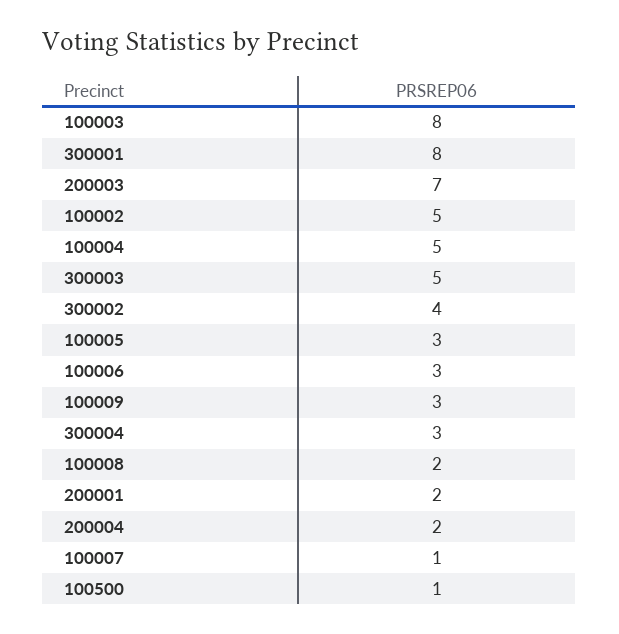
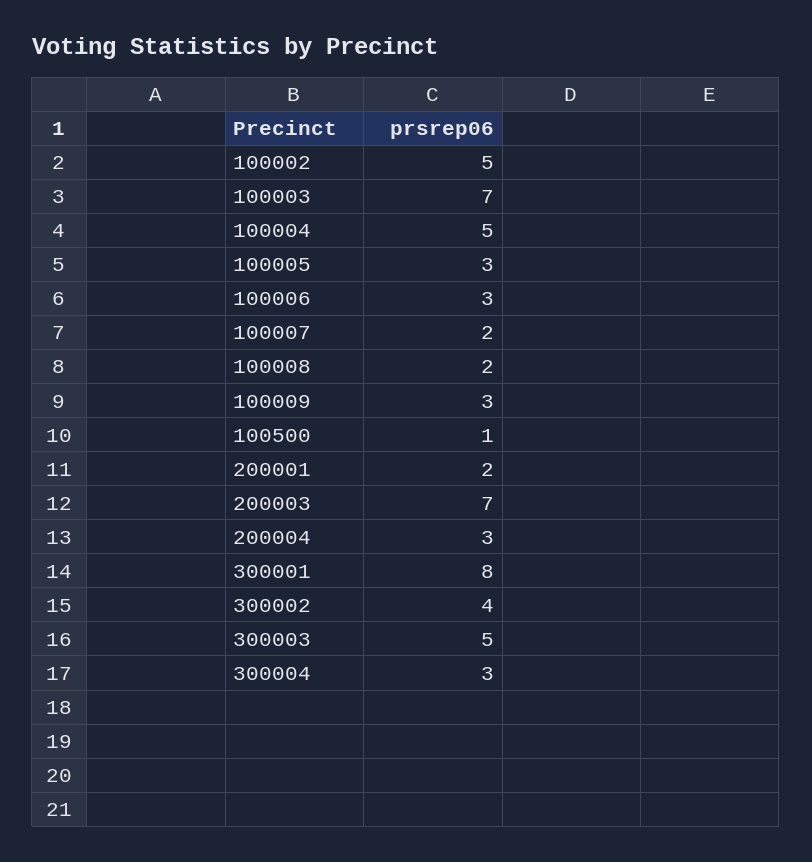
100003: 8 -> 7
200004: 2 -> 3
100007: 1 -> 2

